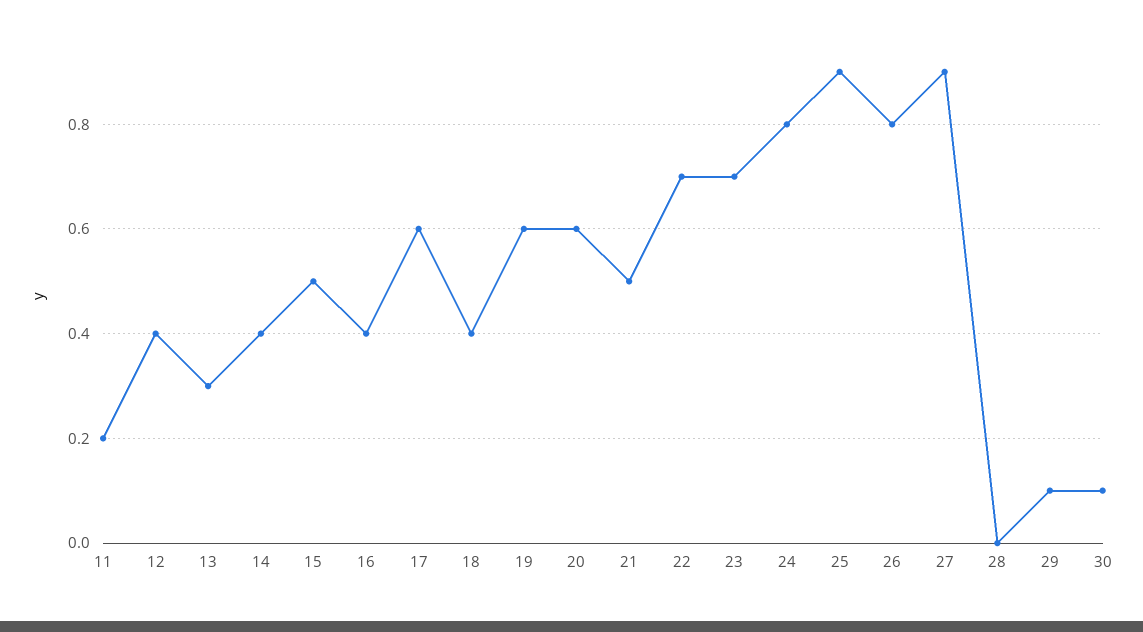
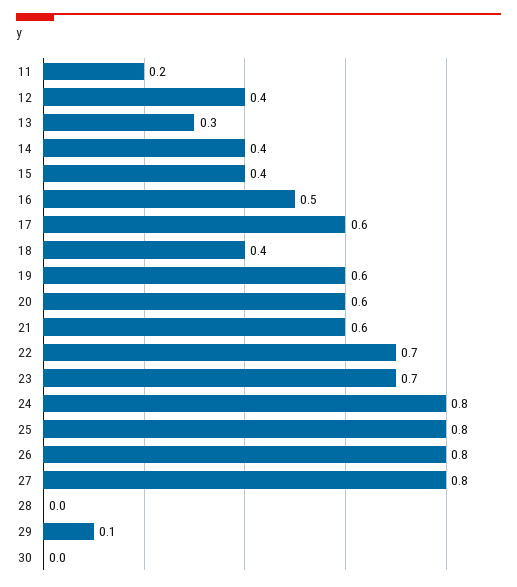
15: 0.5 -> 0.4
16: 0.4 -> 0.5
21: 0.5 -> 0.6
25: 0.9 -> 0.8
27: 0.9 -> 0.8
30: 0.1 -> 0

